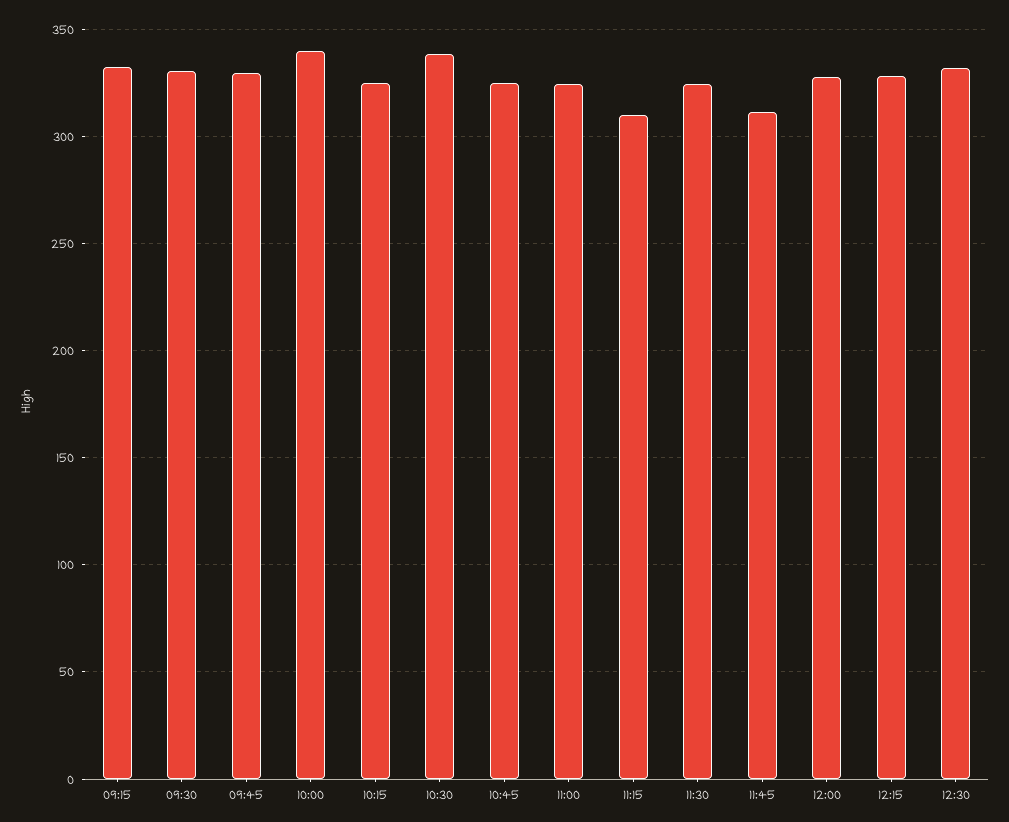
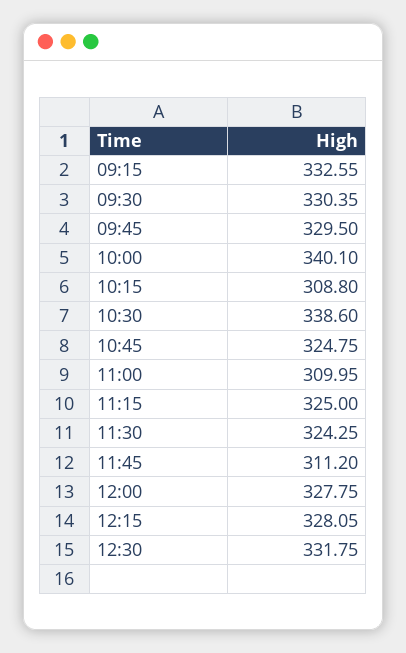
10:15: 325 -> 308.8
11:00: 325 -> 309.95
11:15: 310 -> 325

